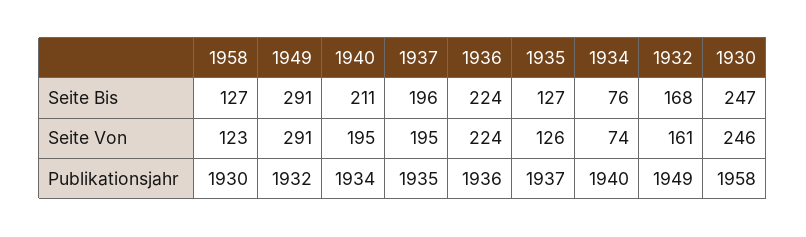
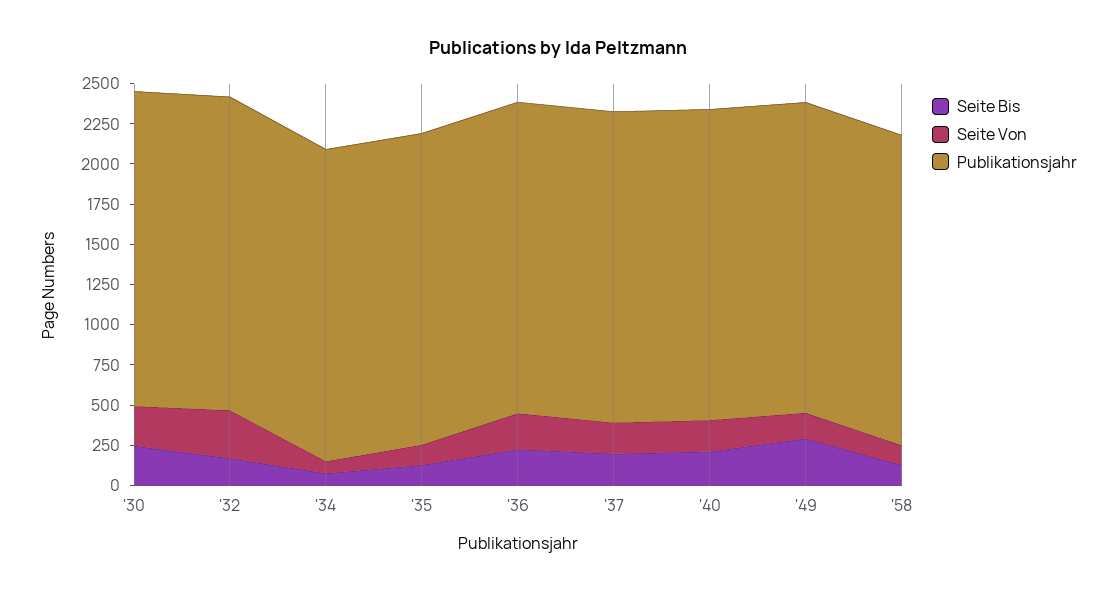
Seite Von, 1949: 291 -> 150
Seite Von, 1932: 161 -> 300

